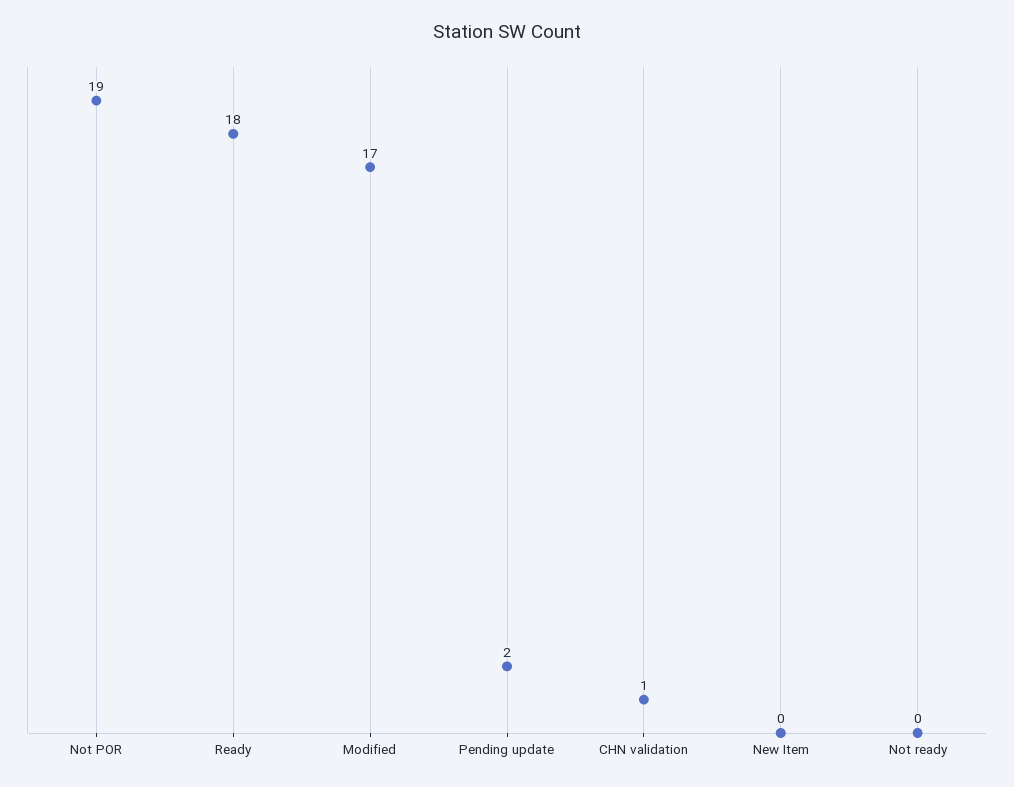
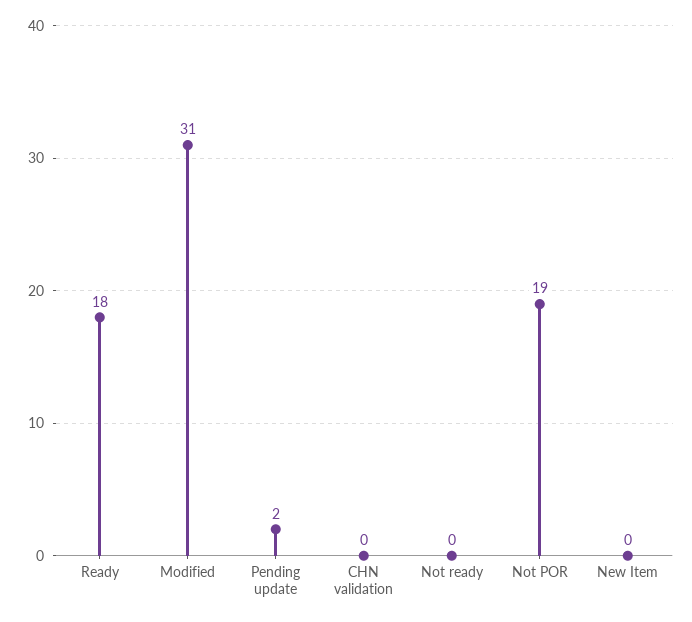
Modified: 17 -> 31
CHN validation: 1 -> 0

